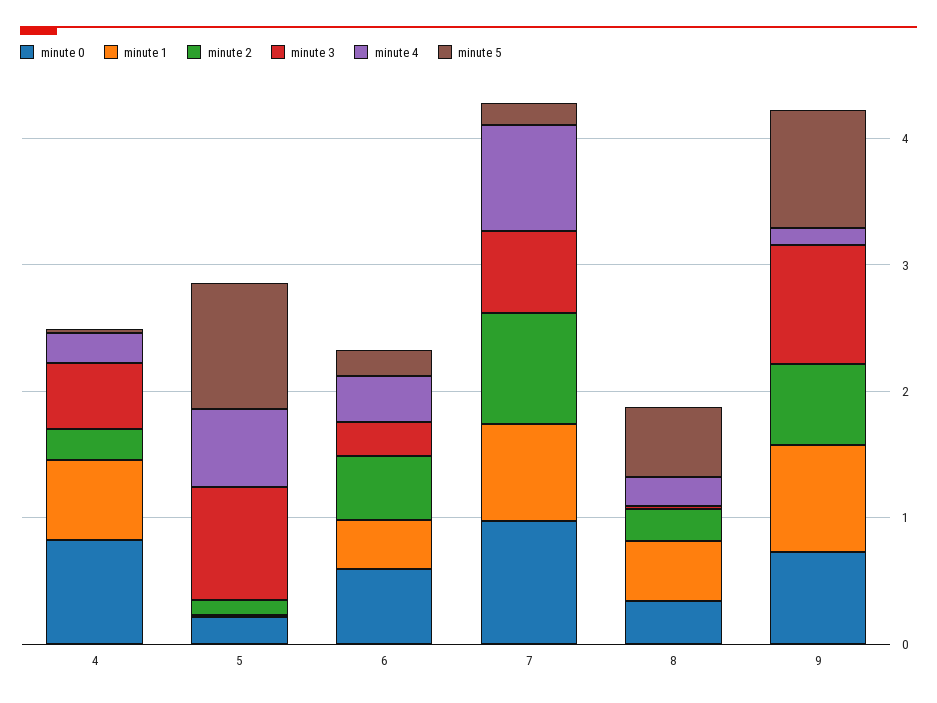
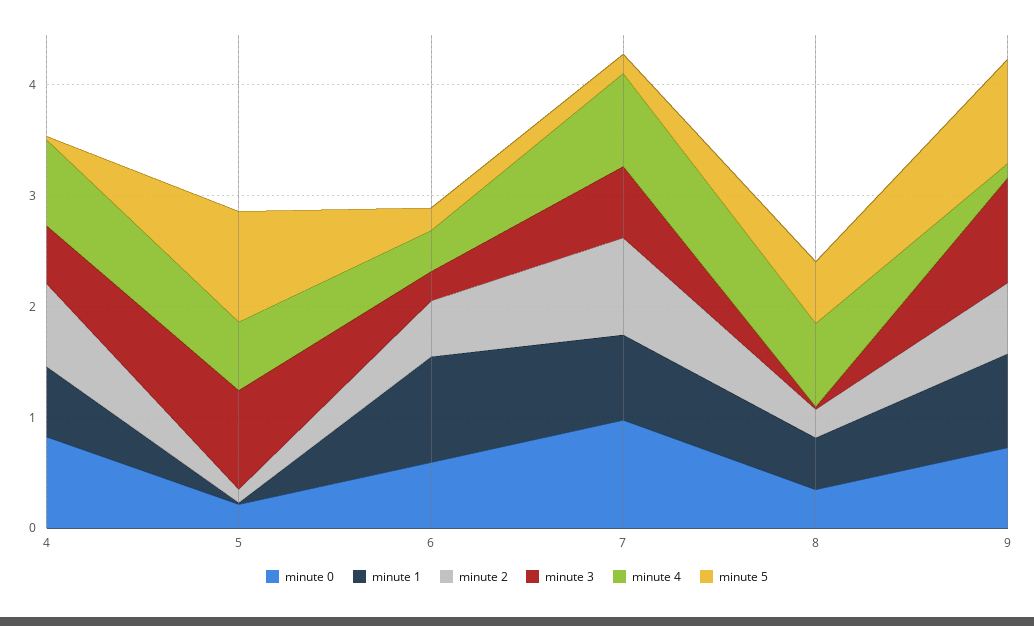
minute 2, 4: 0.2 -> 0.8
minute 4, 4: 0.2 -> 0.8
minute 1, 6: 0.4 -> 1
minute 4, 8: 0.2 -> 0.8

